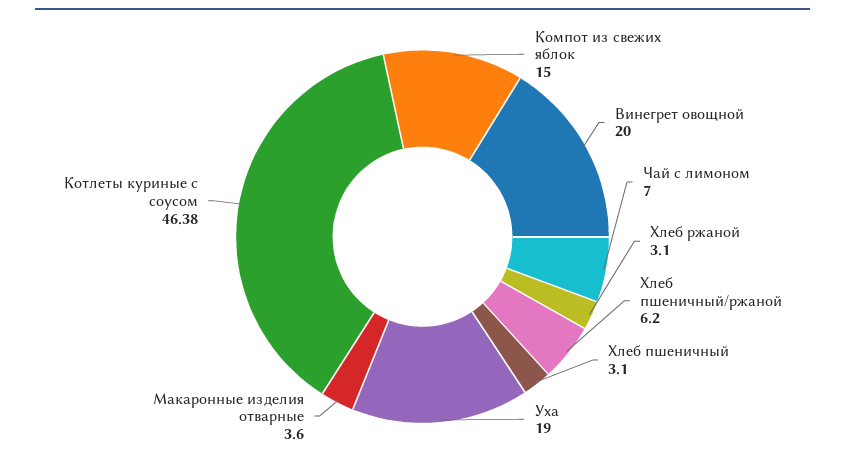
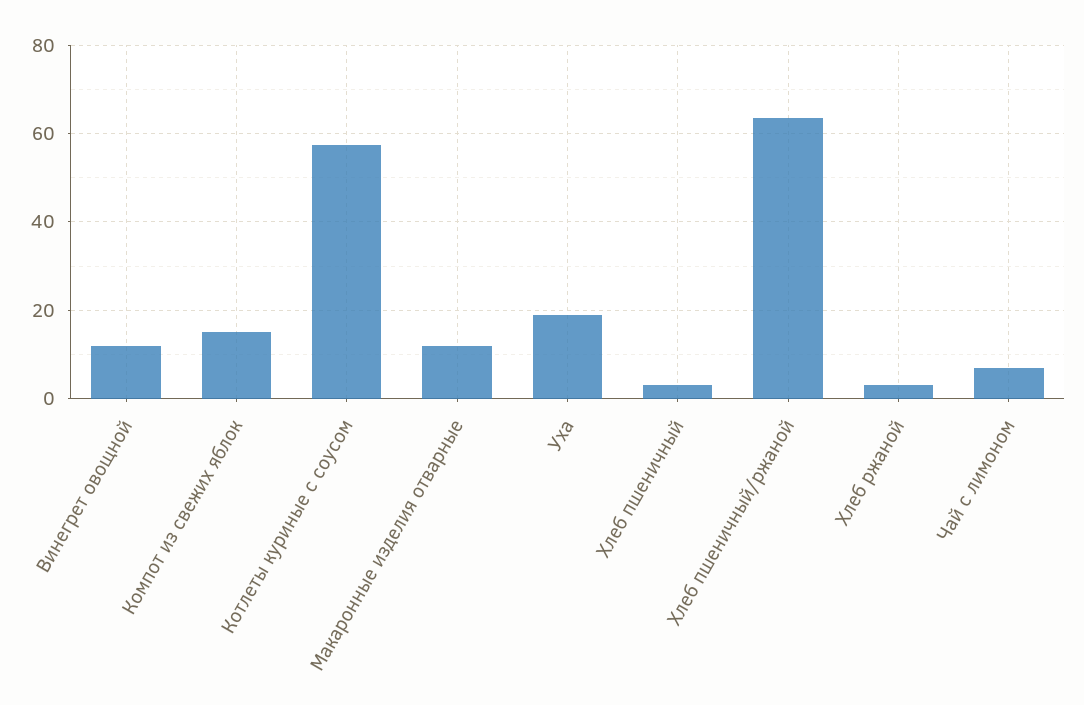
Винегрет овощной: 20 -> 12
Хлеб пшеничный/ржаной: 6.2 -> 64
Макаронные изделия отварные: 3.6 -> 12
Котлеты куриные с соусом: 46.38 -> 58

